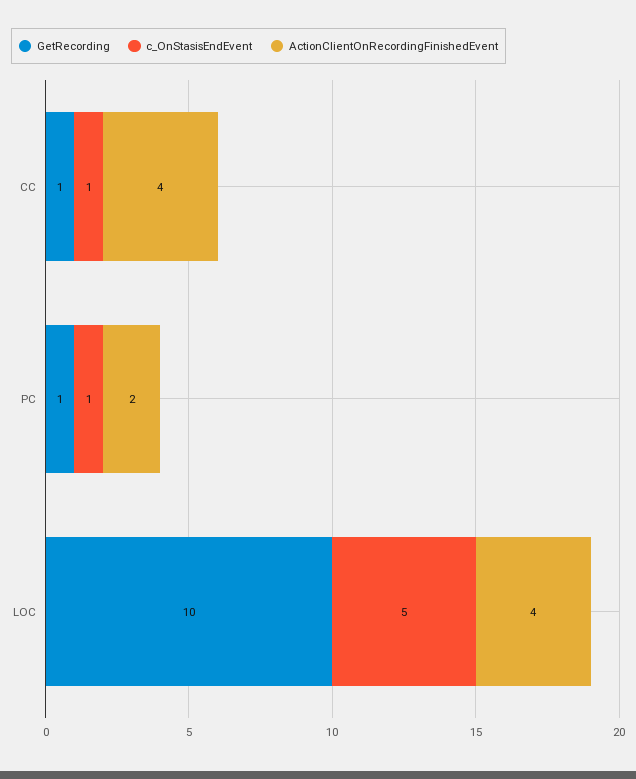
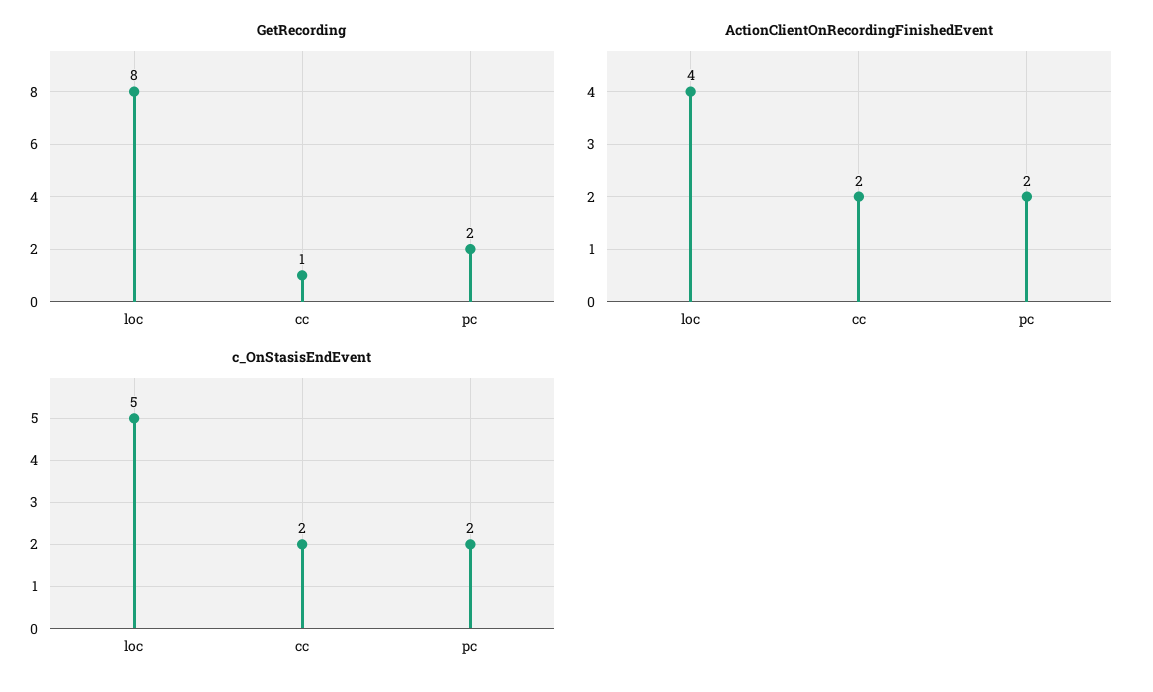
c_OnStasisEndEvent, CC: 1 -> 2
ActionClientOnRecordingFinishedEvent, CC: 4 -> 2
GetRecording, PC: 1 -> 2
c_OnStasisEndEvent, PC: 1 -> 2
GetRecording, LOC: 10 -> 8

